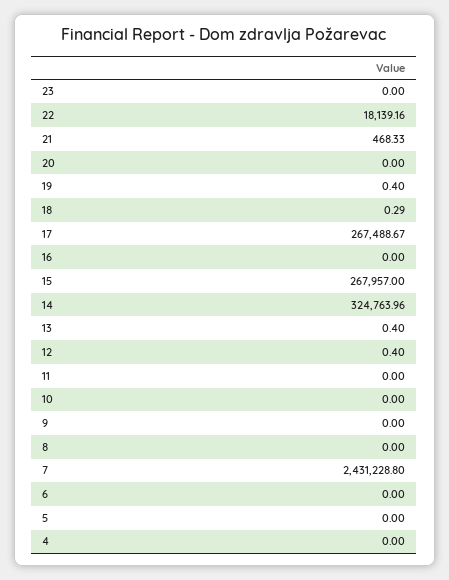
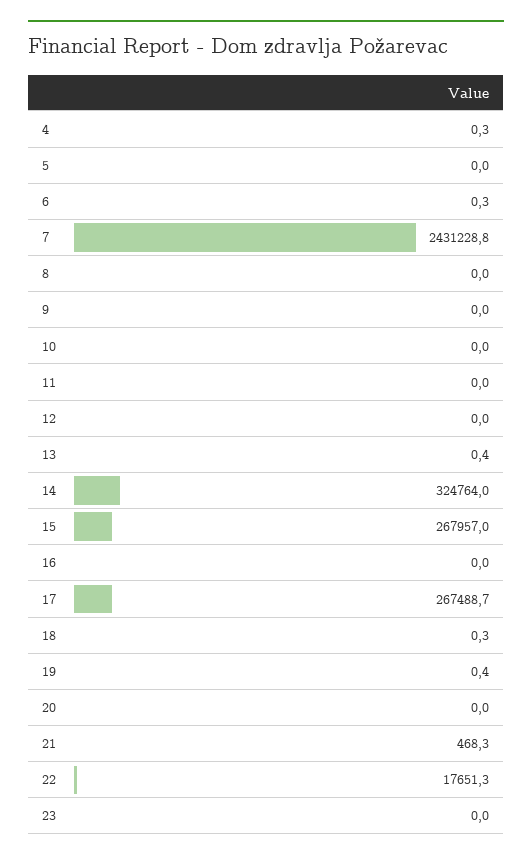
22: 18139.16 -> 17651.3
12: 0.4 -> 0
6: 0 -> 0.3
4: 0 -> 0.3

